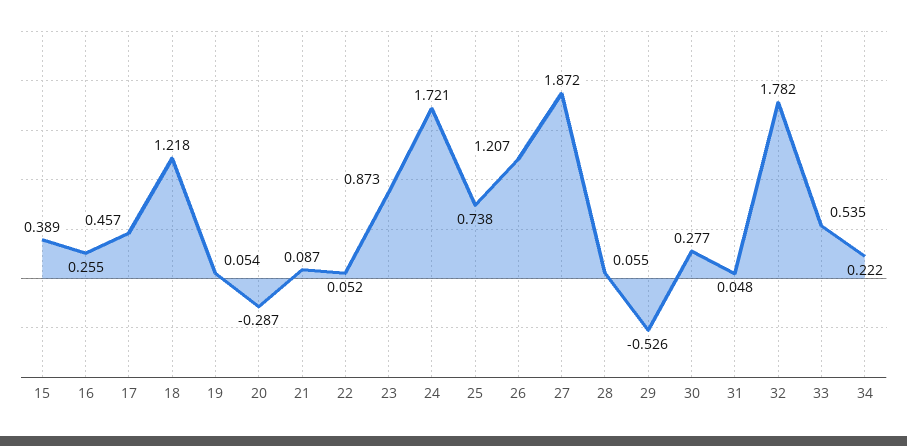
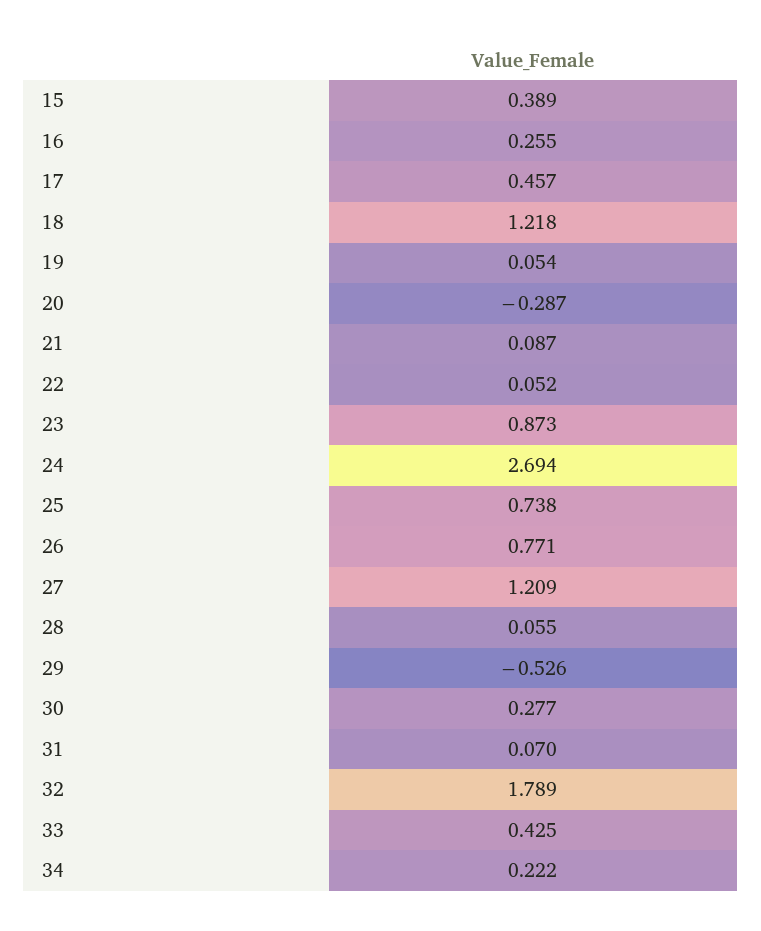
24: 1.721 -> 2.694
26: 1.207 -> 0.771
27: 1.872 -> 1.209
31: 0.048 -> 0.07
32: 1.782 -> 1.789
33: 0.535 -> 0.425

